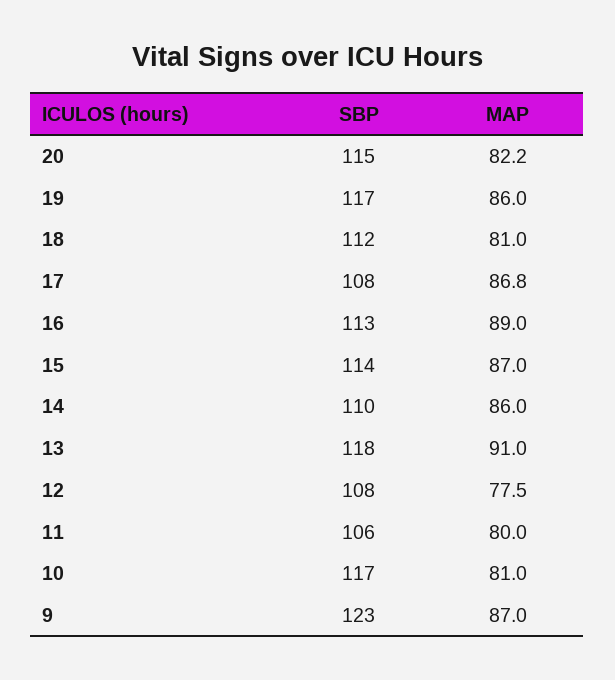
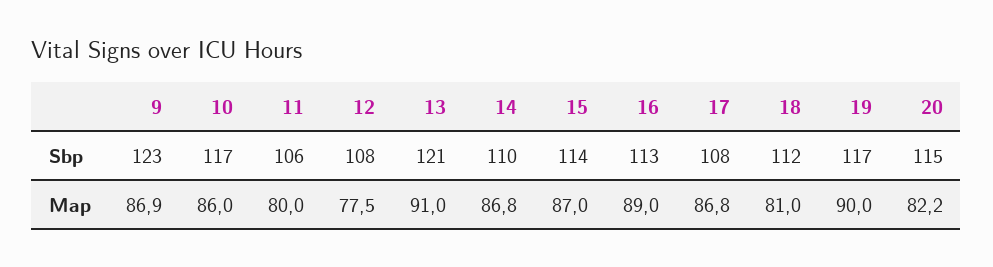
MAP, 19: 86 -> 90
MAP, 14: 86 -> 86.8
SBP, 13: 118 -> 121
MAP, 10: 81 -> 86
MAP, 9: 87 -> 86.9

